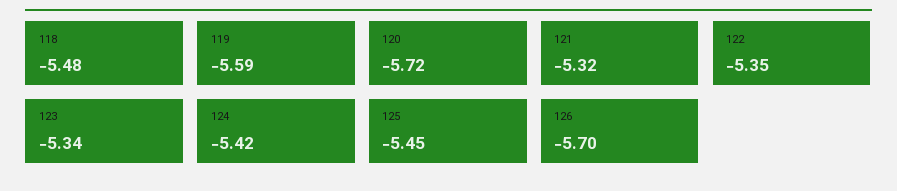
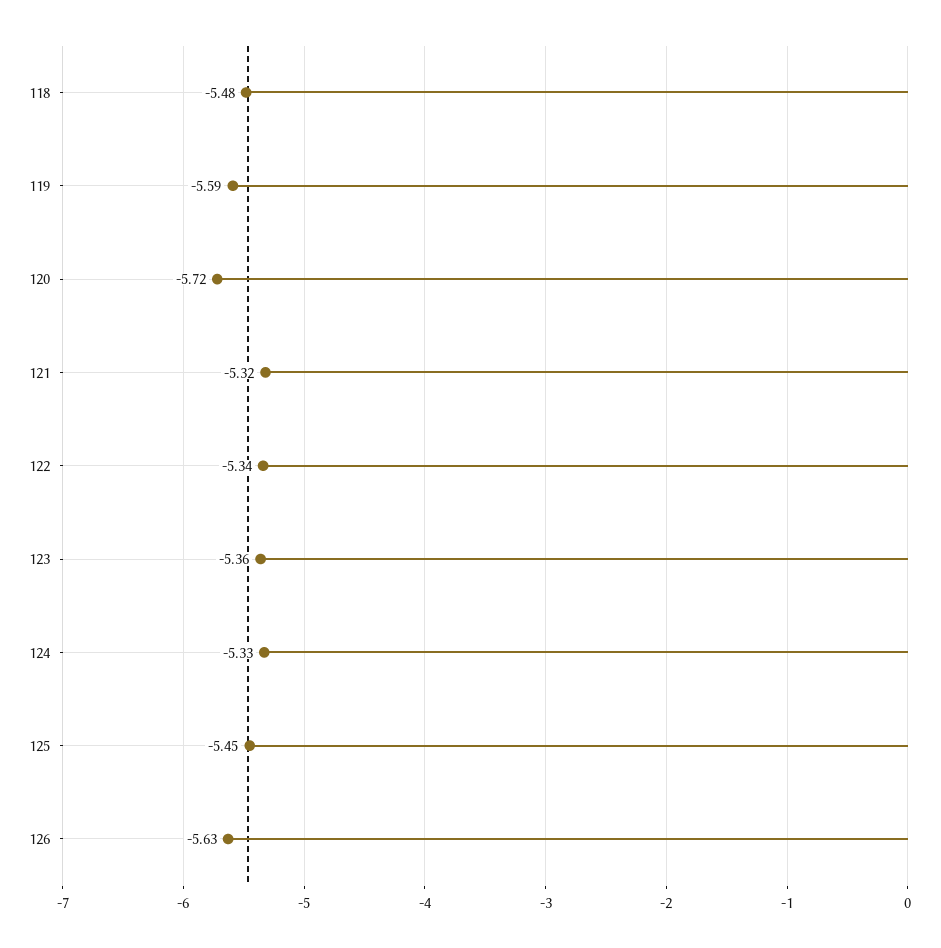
122: -5.35 -> -5.34
123: -5.34 -> -5.36
124: -5.42 -> -5.33
126: -5.7 -> -5.63

